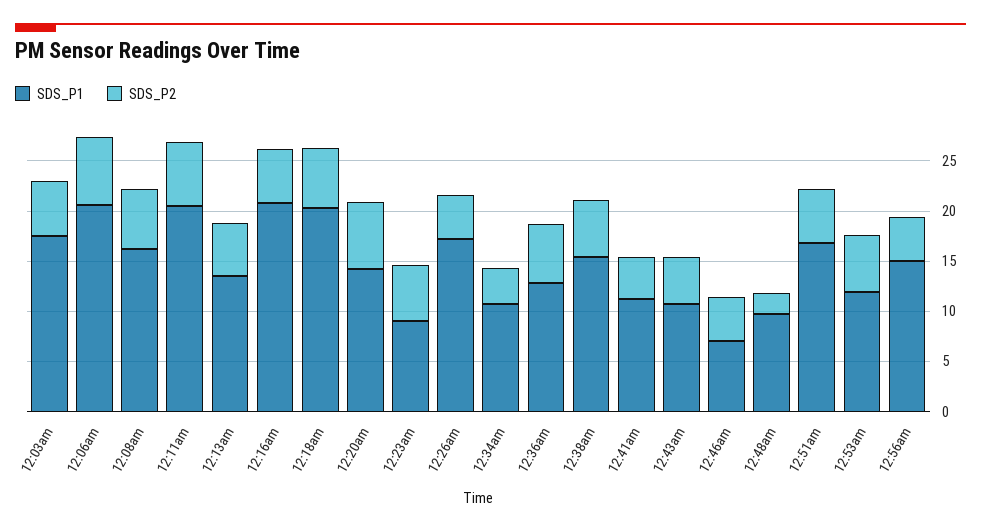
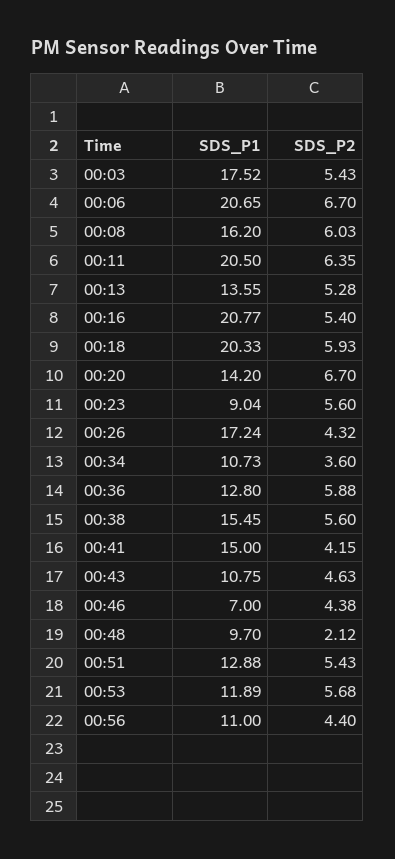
SDS_P1, 12:41am: 11 -> 15
SDS_P1, 12:51am: 17 -> 12.88
SDS_P1, 12:56am: 15 -> 11

